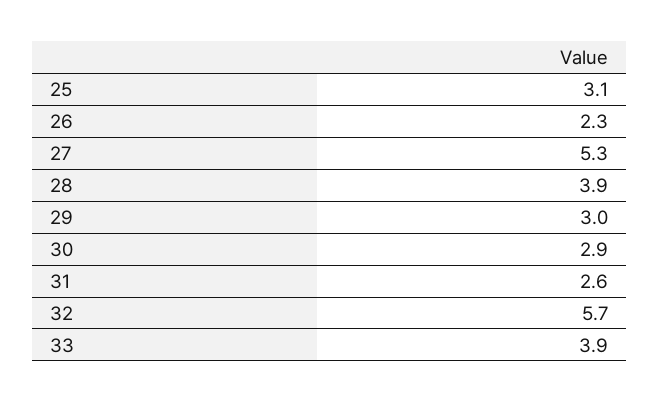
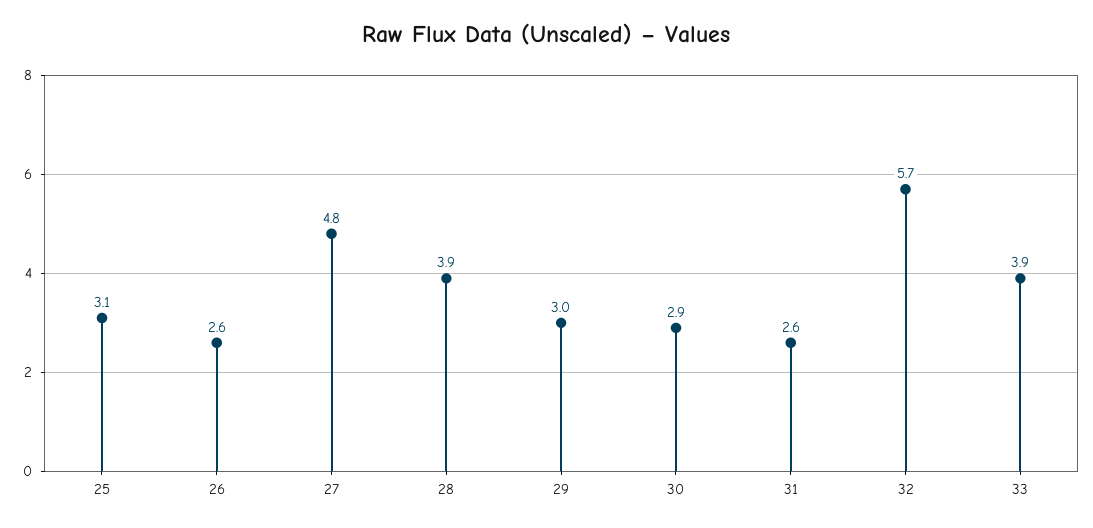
26: 2.3 -> 2.6
27: 5.3 -> 4.8

